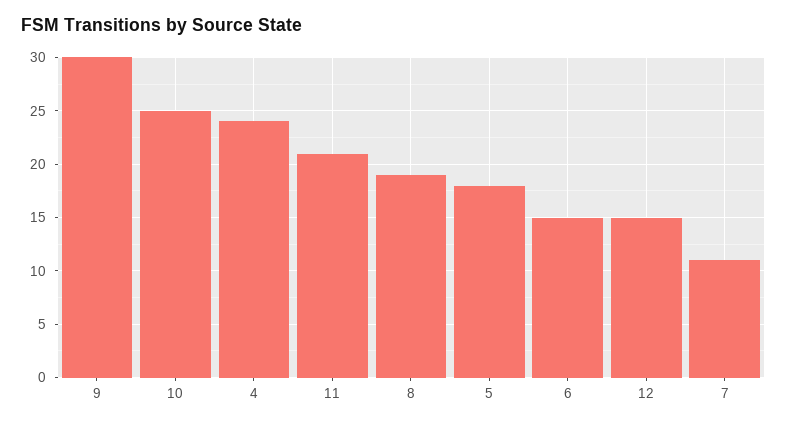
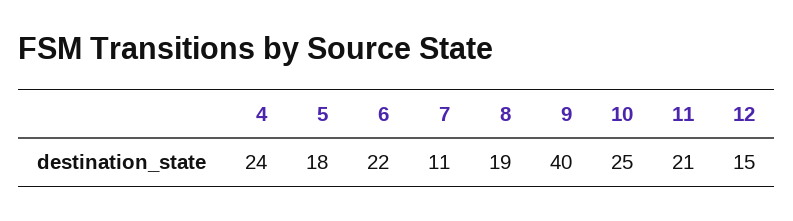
9: 30 -> 40
6: 15 -> 22

